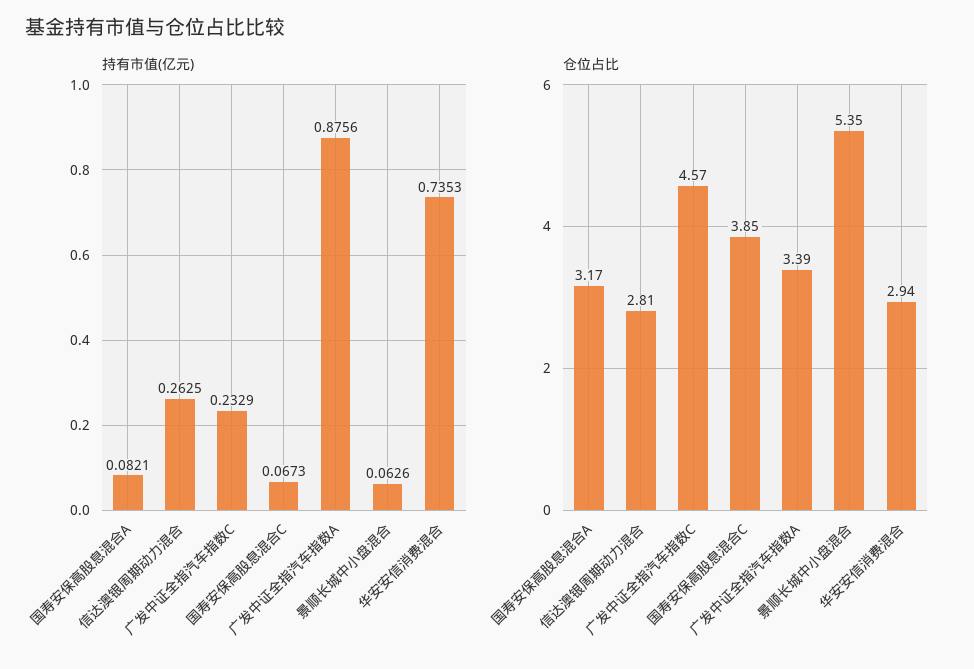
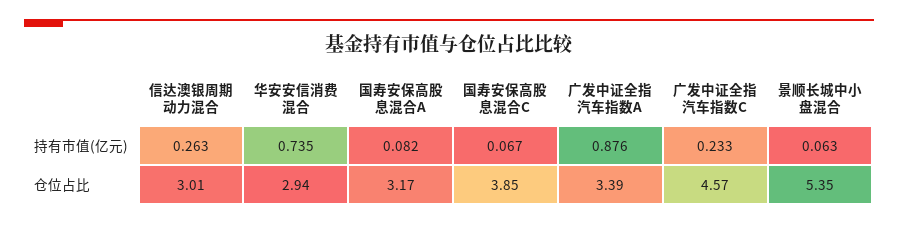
仓位占比, 信达澳银周期动力混合: 2.81 -> 3.01

